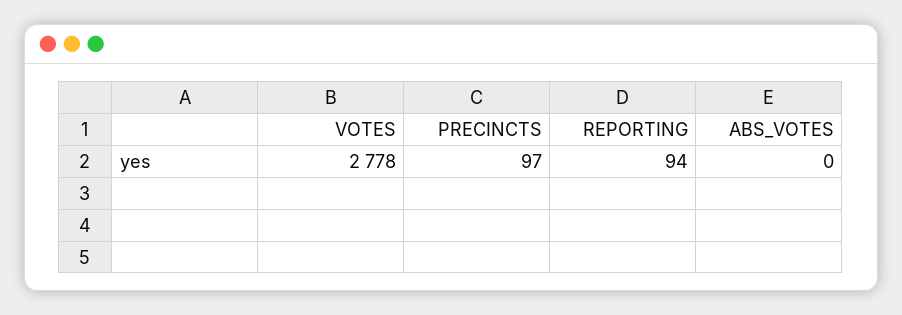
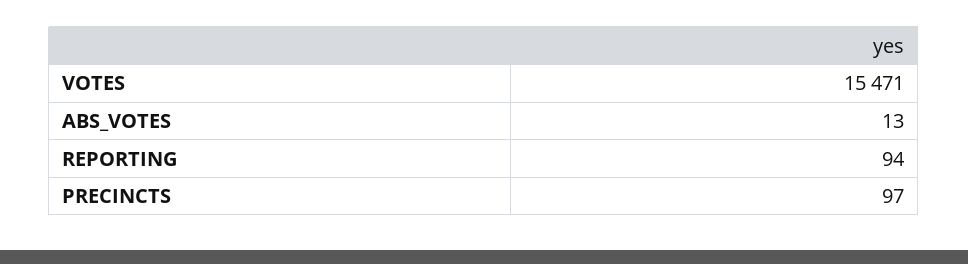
VOTES: 2778 -> 15471
ABS_VOTES: 0 -> 13

